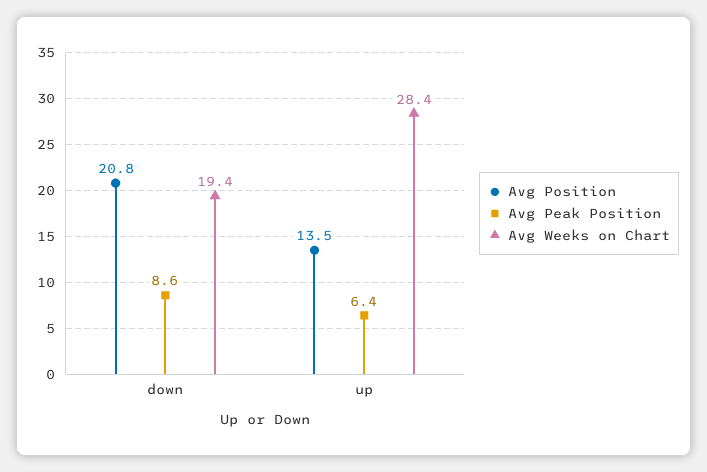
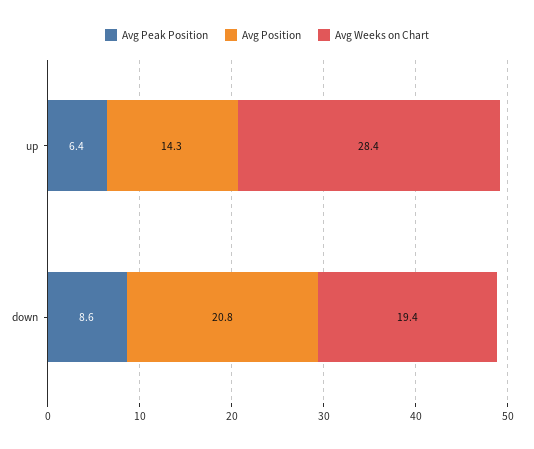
Avg Position, up: 13.5 -> 14.3

